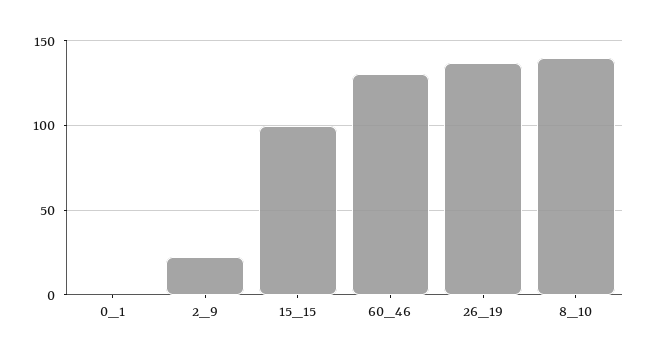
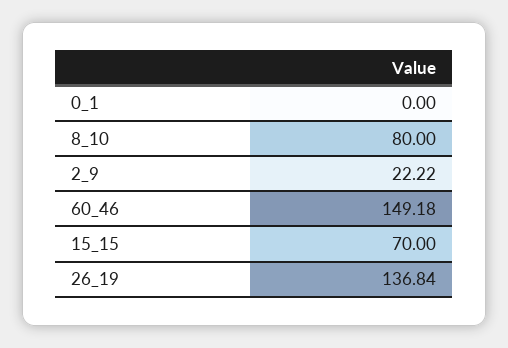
15_15: 100 -> 70
60_46: 130 -> 149.18
8_10: 140 -> 80

